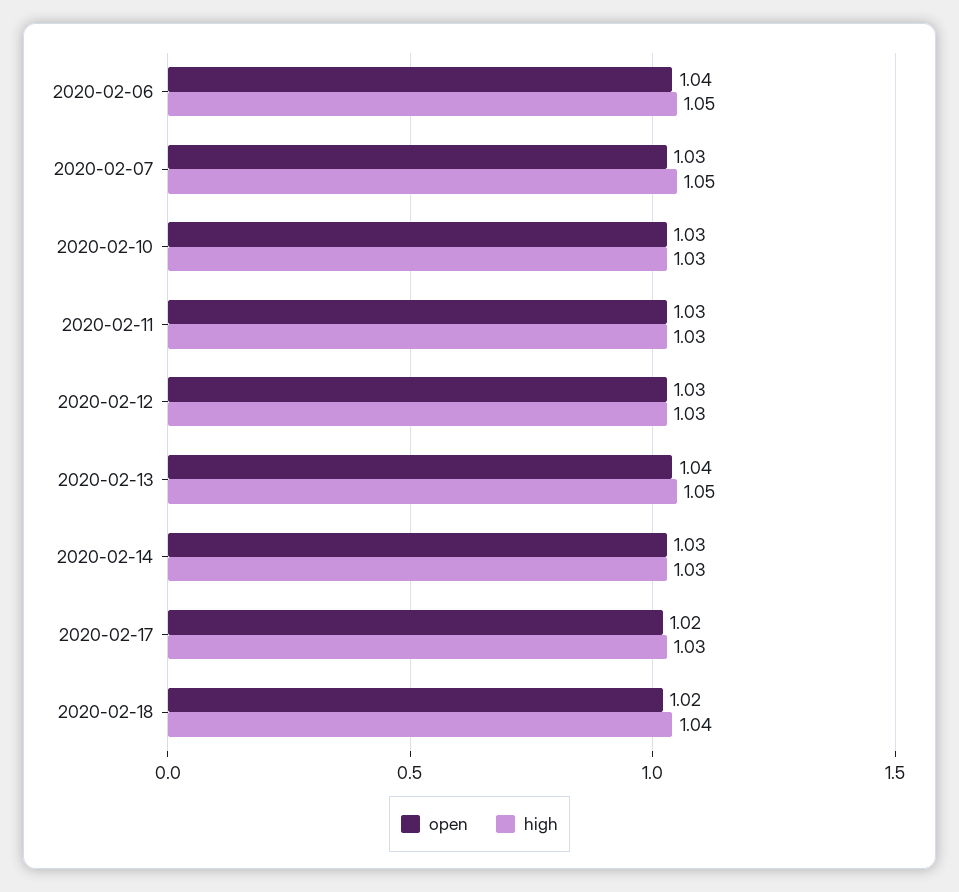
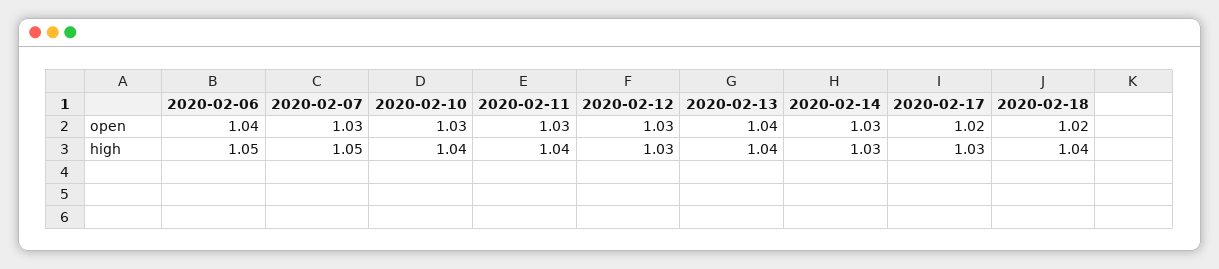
high, 2020-02-10: 1.03 -> 1.04
high, 2020-02-11: 1.03 -> 1.04
high, 2020-02-13: 1.05 -> 1.04

